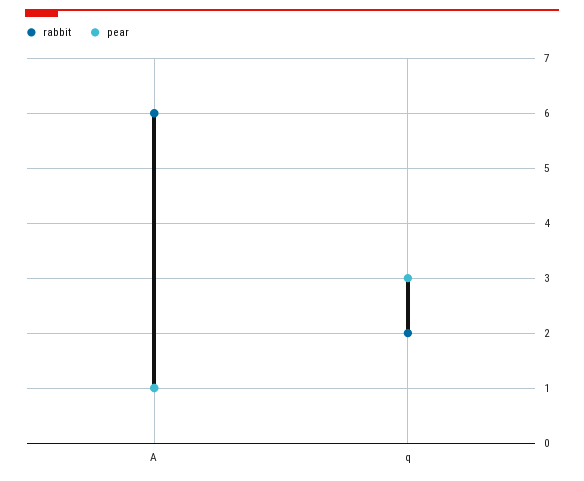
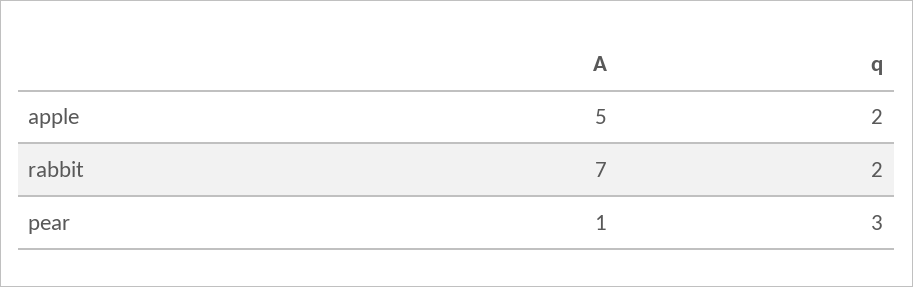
rabbit, A: 6 -> 7
apple, A: none -> 5
apple, q: none -> 2

